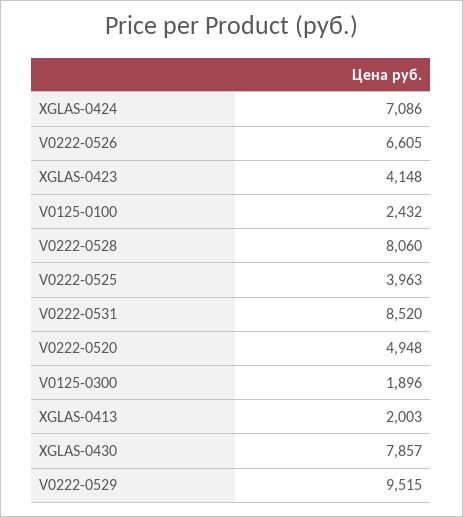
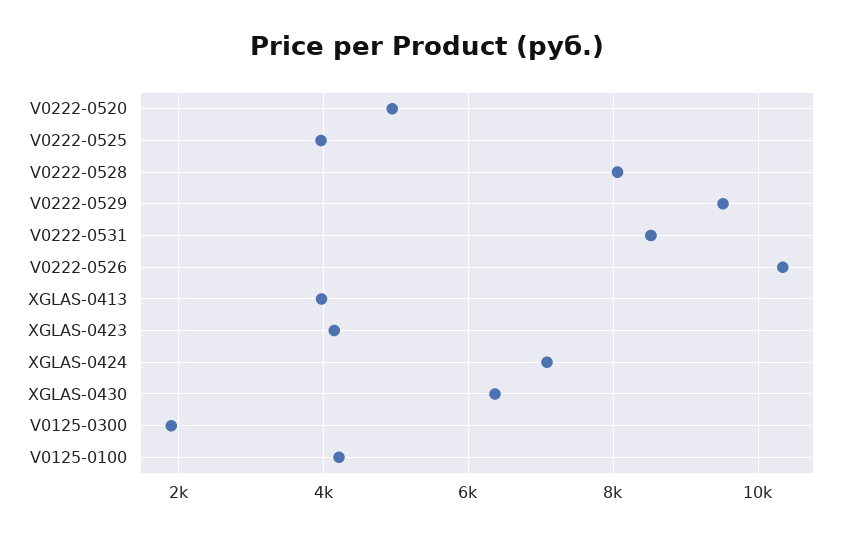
V0222-0526: 6605 -> 10400
V0125-0100: 2432 -> 4200
XGLAS-0413: 2003 -> 4000
XGLAS-0430: 7857 -> 6400

